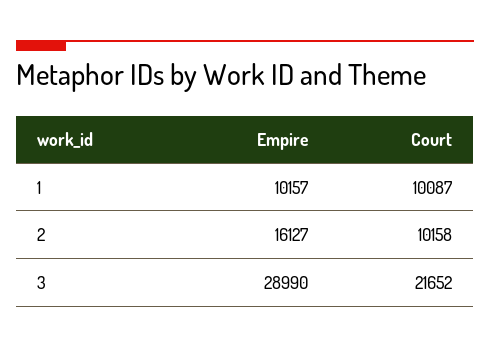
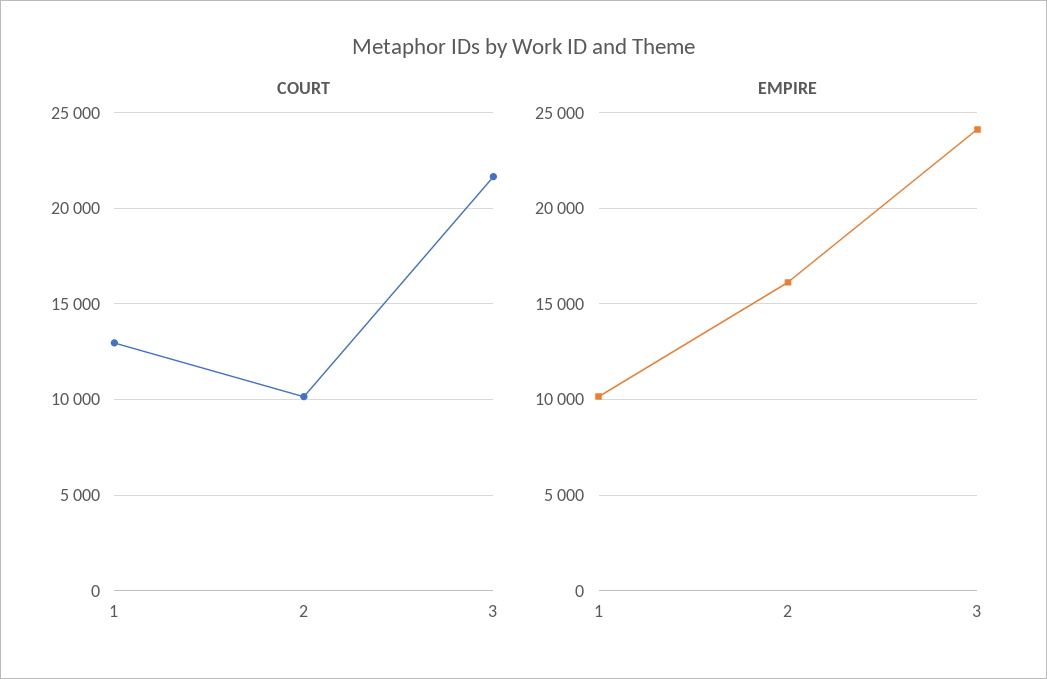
Court, 1: 10087 -> 13000
Empire, 3: 28990 -> 24000

